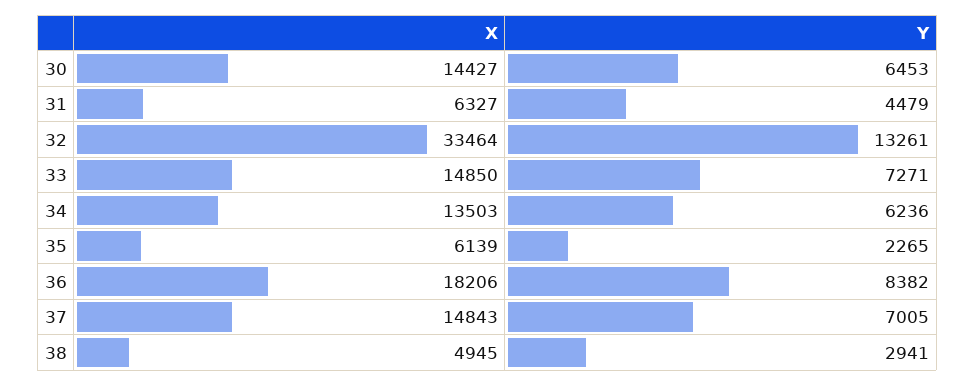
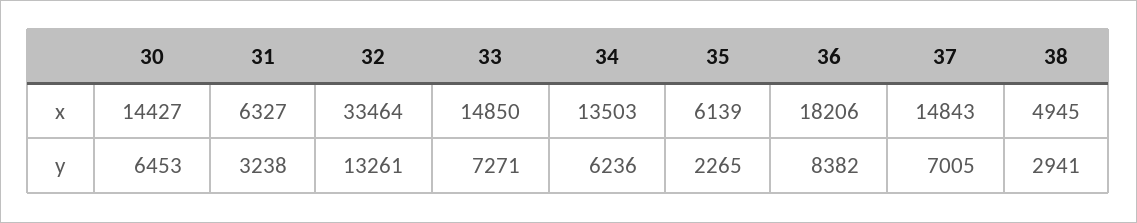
Y, 31: 4479 -> 3238

